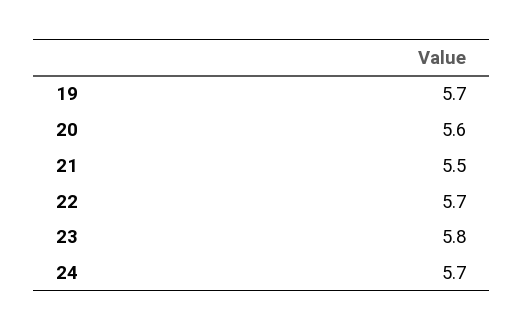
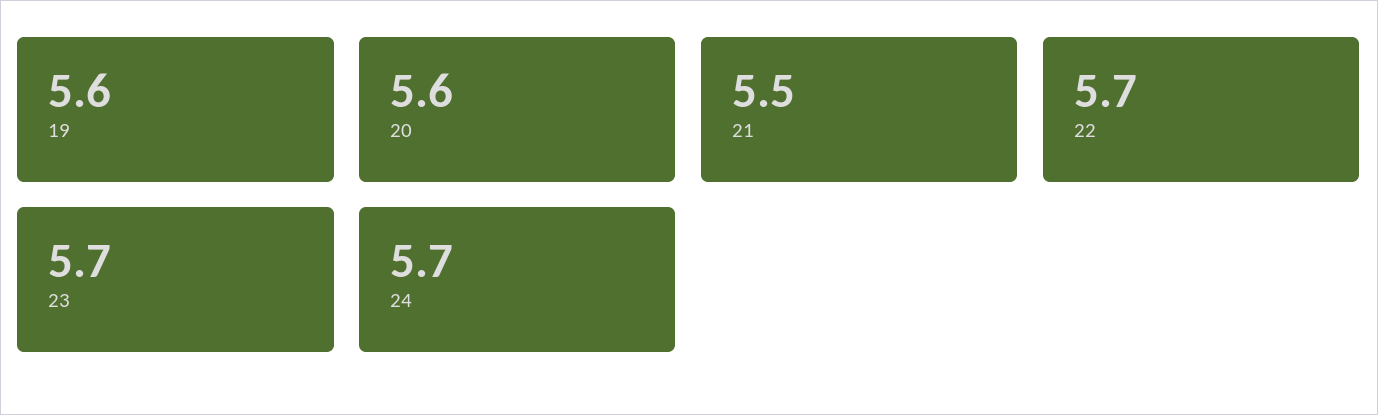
19: 5.7 -> 5.6
23: 5.8 -> 5.7

